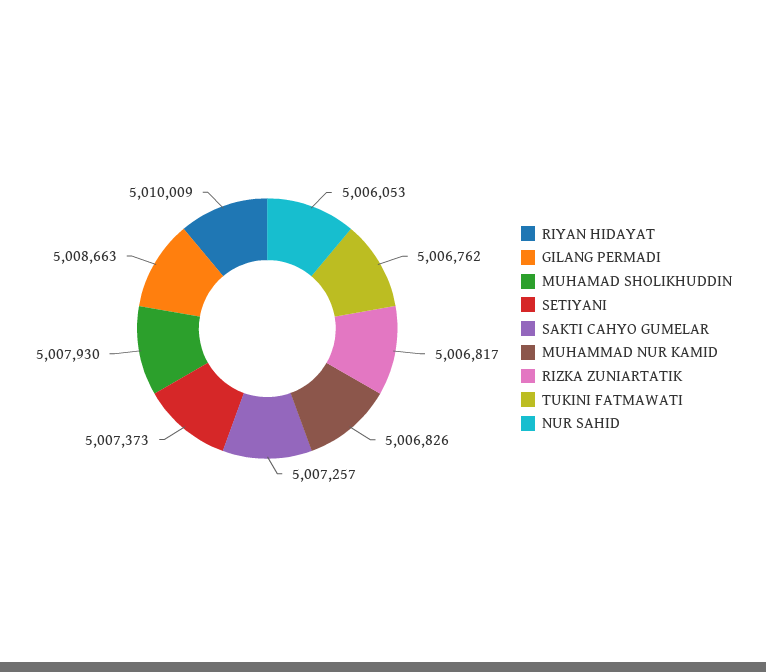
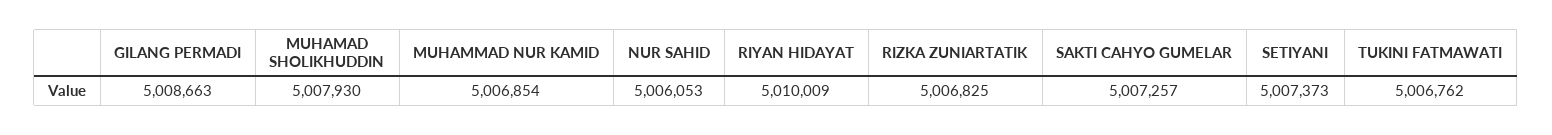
MUHAMMAD NUR KAMID: 5006826 -> 5006854
RIZKA ZUNIARTATIK: 5006817 -> 5006825

